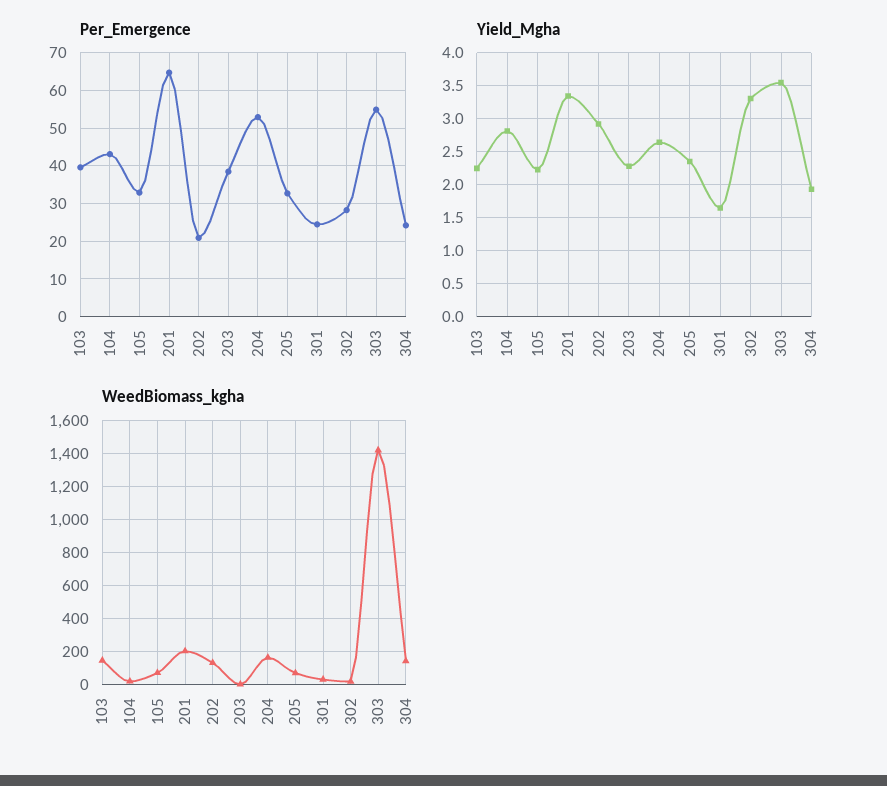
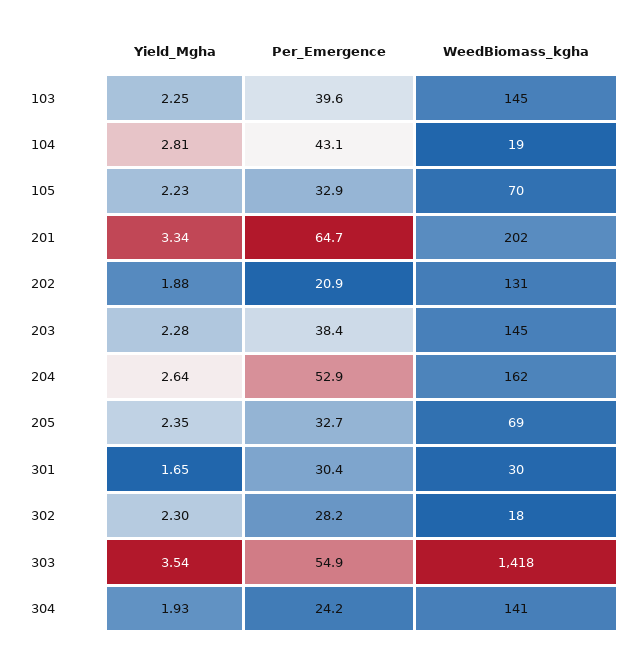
Per_Emergence, 301: 24 -> 30.4
Yield_Mgha, 202: 2.9 -> 1.88
Yield_Mgha, 302: 3.3 -> 2.3
WeedBiomass_kgha, 203: 0 -> 145

